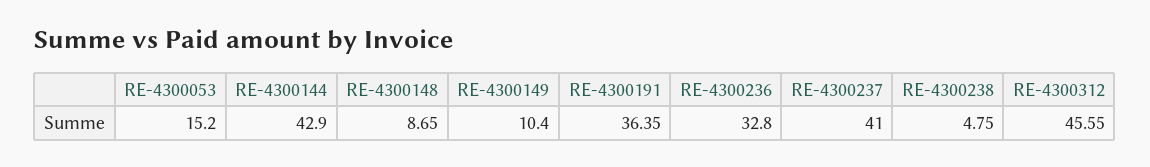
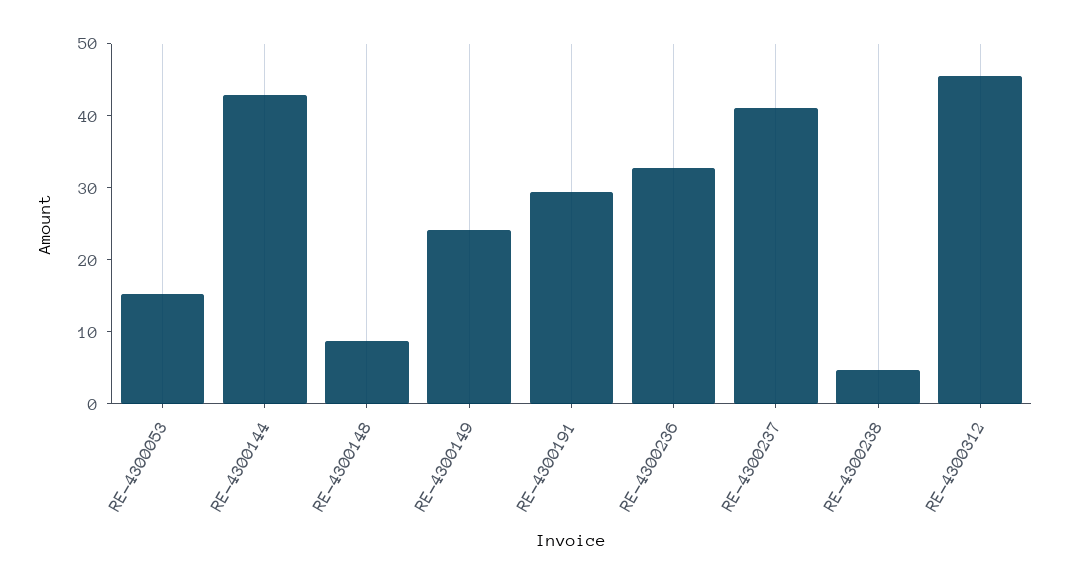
RE-4300149: 10.4 -> 24
RE-4300191: 36.35 -> 30

